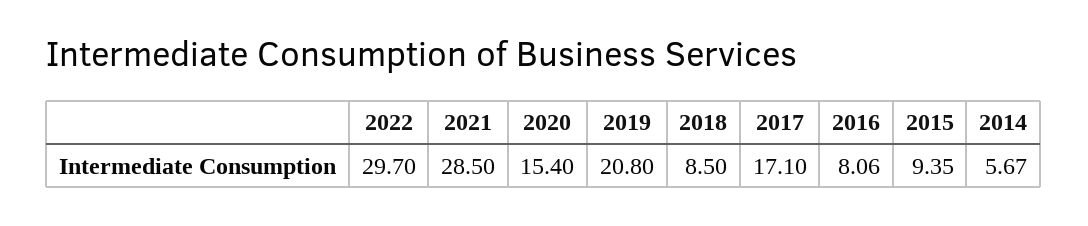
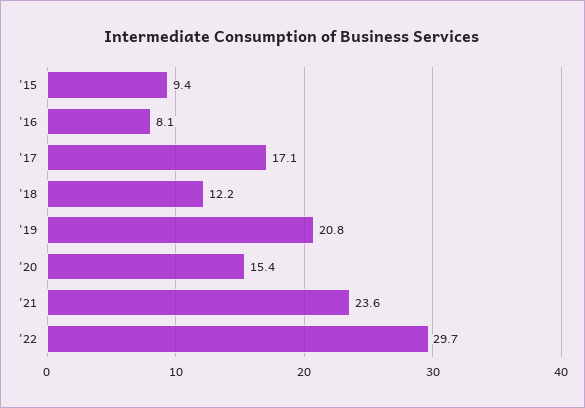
2021: 28.5 -> 23.6
2018: 8.5 -> 12.2
2014: 5.67 -> none

